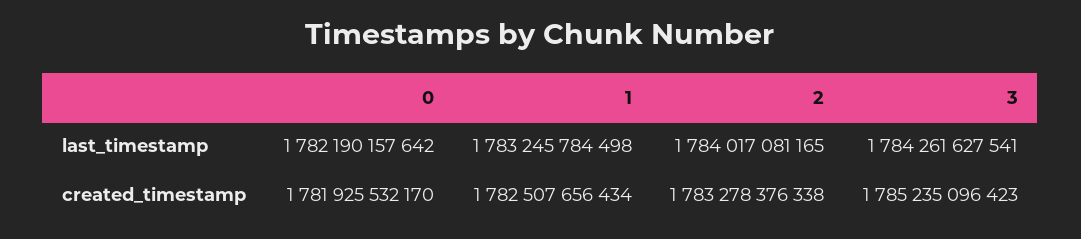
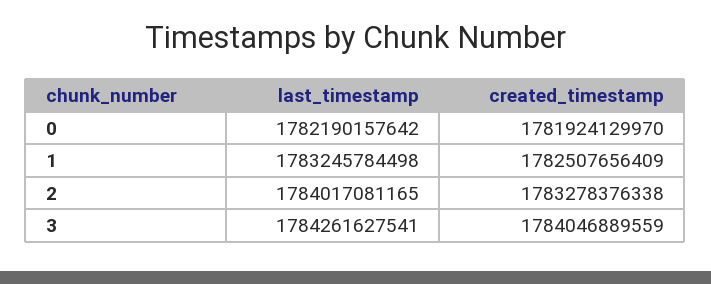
0, created_timestamp: 1781925532170 -> 1781924129970
1, created_timestamp: 1782507656434 -> 1782507656409
3, created_timestamp: 1785235096423 -> 1784046889559

